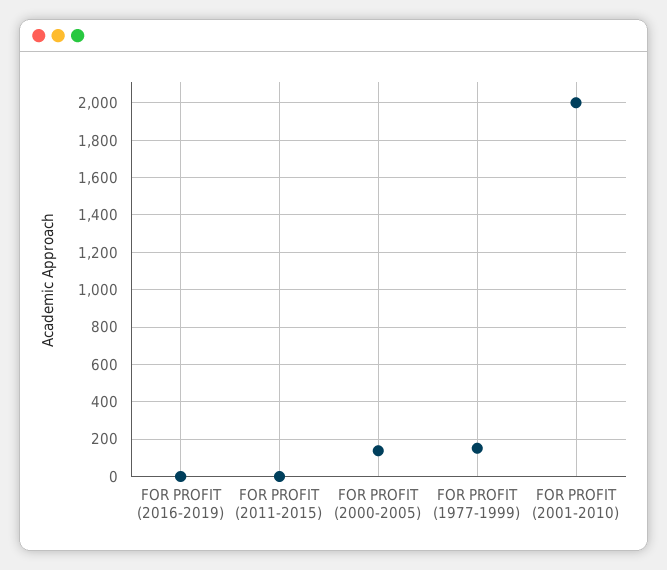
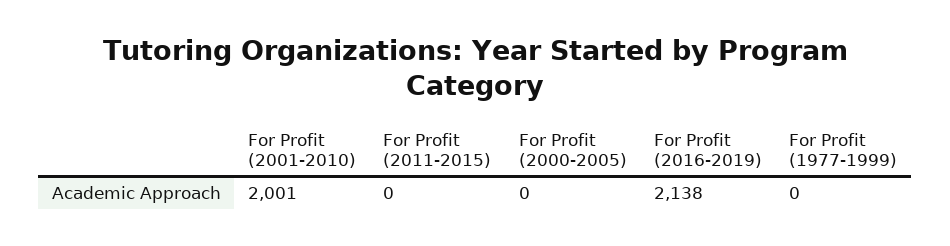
FOR PROFIT (2016-2019): 0 -> 2138
FOR PROFIT (2000-2005): 150 -> 0
FOR PROFIT (1977-1999): 150 -> 0

